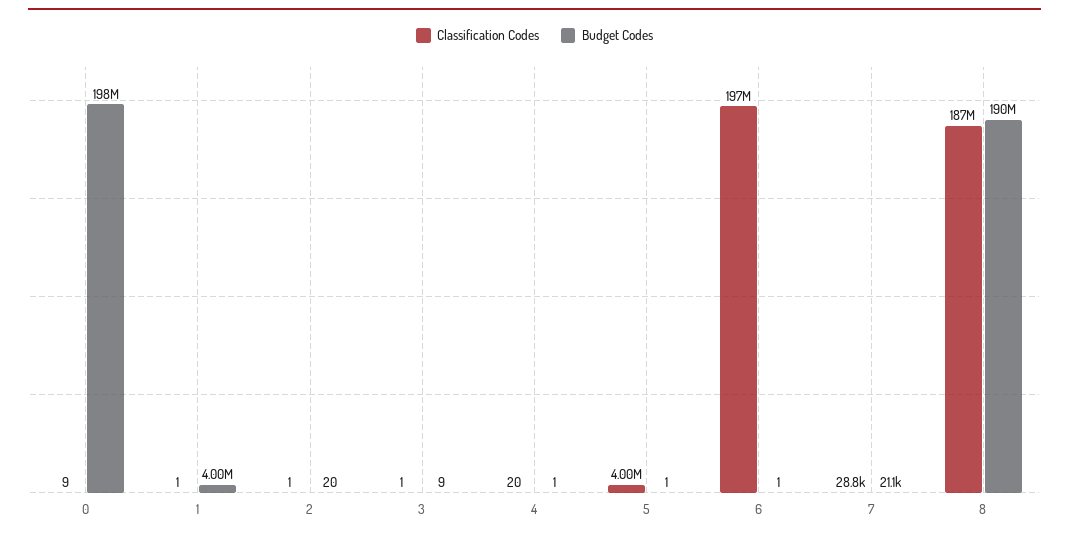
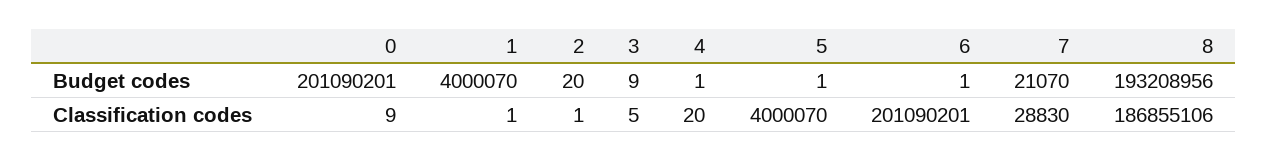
Budget Codes, 0: 198000000 -> 201090201
Classification Codes, 3: 1 -> 5
Classification Codes, 6: 197000000 -> 201090201
Budget Codes, 8: 190000000 -> 193208956

